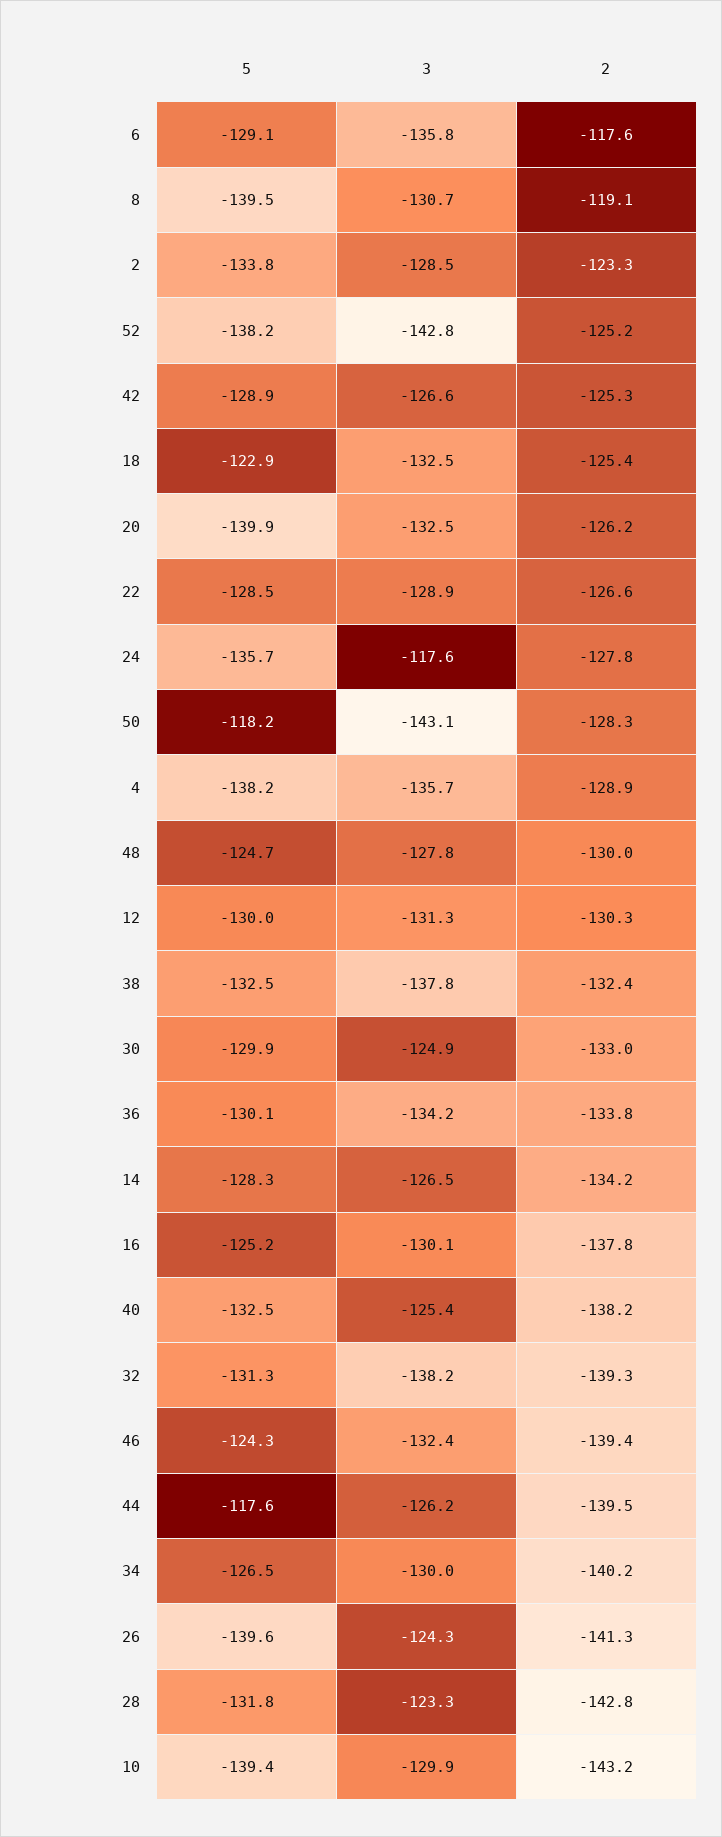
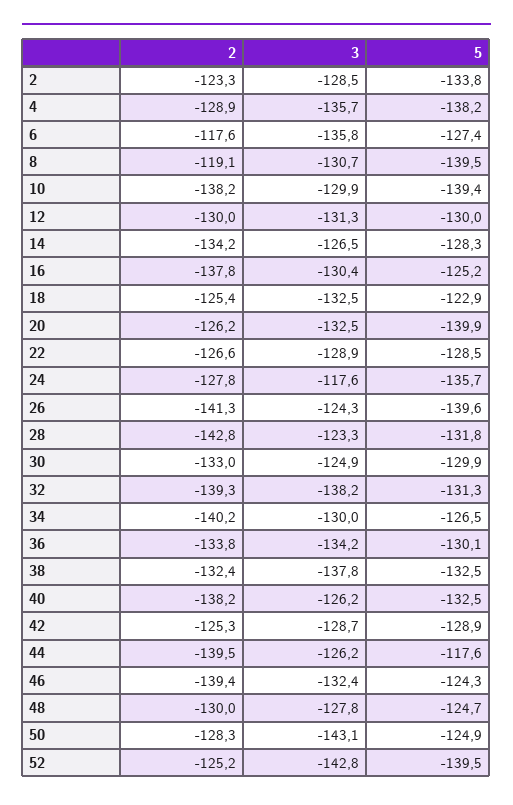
5, 6: -129.1 -> -127.4
5, 52: -138.2 -> -139.5
3, 42: -126.6 -> -128.7
5, 50: -118.2 -> -124.9
2, 12: -130.3 -> -130
3, 16: -130.1 -> -130.4
3, 40: -125.4 -> -126.2
2, 10: -143.2 -> -138.2

